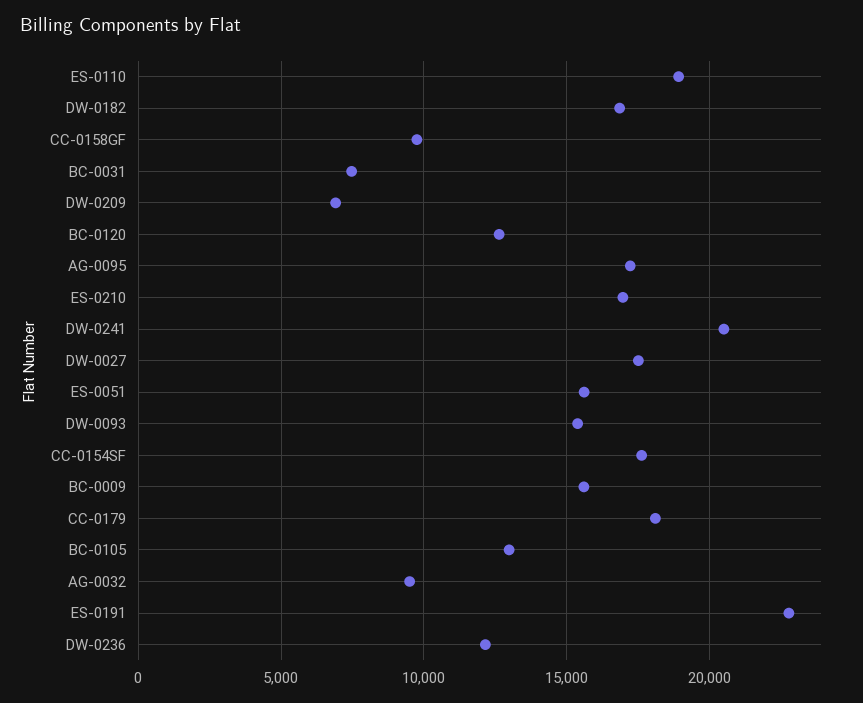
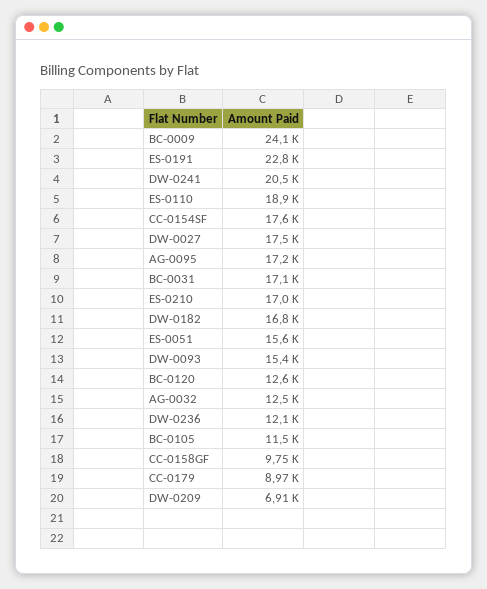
BC-0031: 7500 -> 17100
BC-0009: 15500 -> 24100
CC-0179: 18000 -> 8970
BC-0105: 13000 -> 11500
AG-0032: 9500 -> 12500

